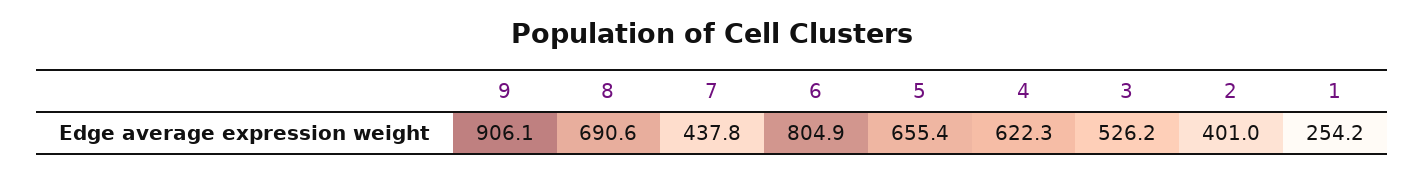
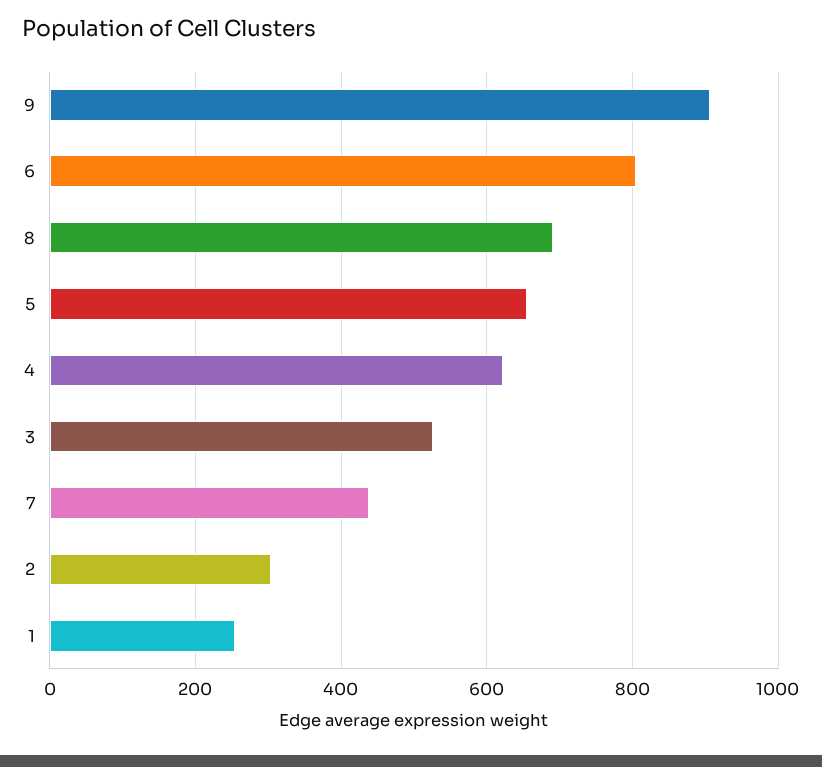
2: 401 -> 300

